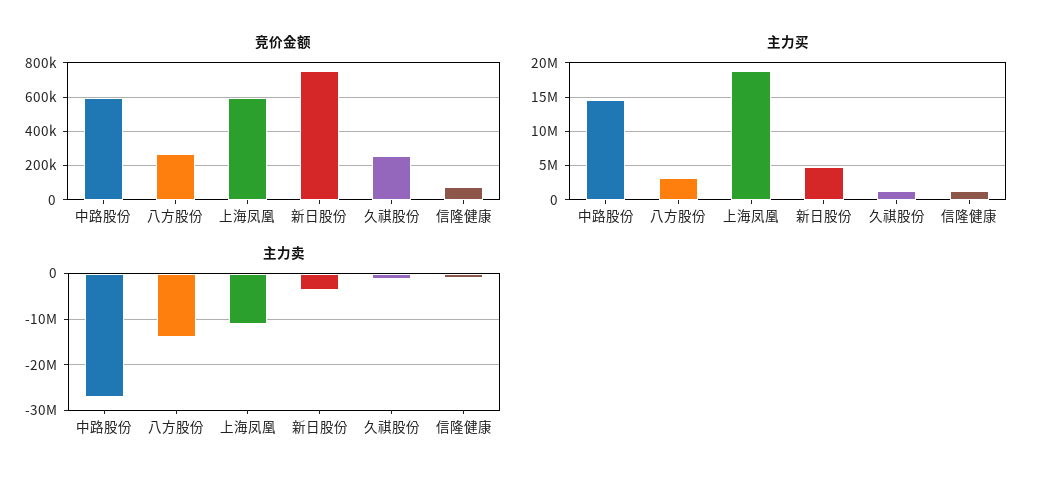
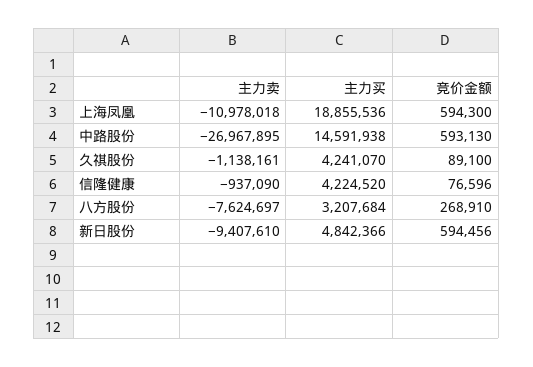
竞价金额, 新日股份: 750000 -> 594456
竞价金额, 久祺股份: 250000 -> 89100
主力买, 久祺股份: 1000000 -> 4241070
主力买, 信隆健康: 1000000 -> 4224520
主力卖, 八方股份: -14000000 -> -7624697
主力卖, 新日股份: -4000000 -> -9407610

